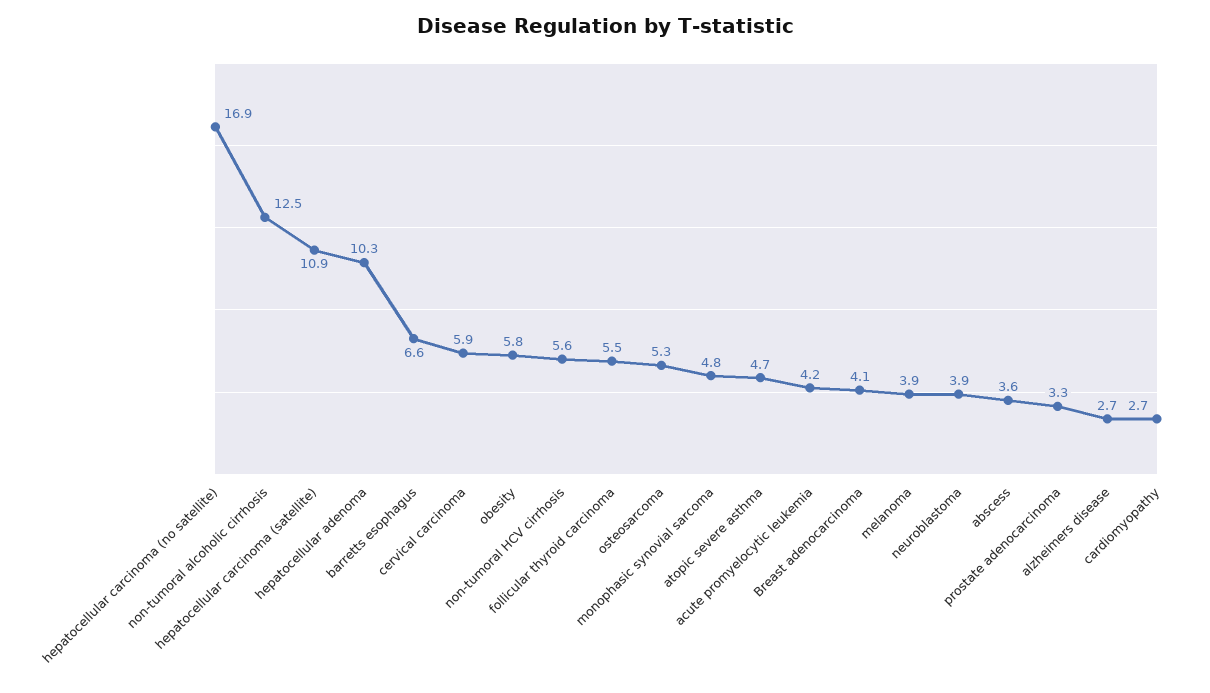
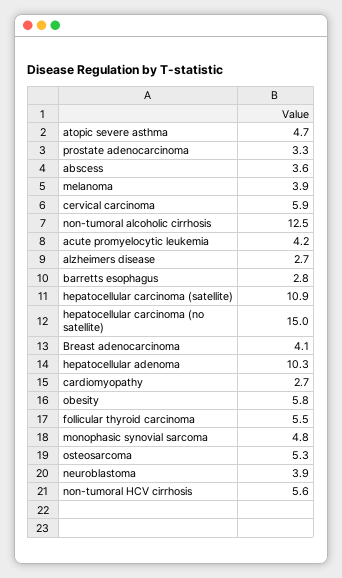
hepatocellular carcinoma (no satellite): 16.9 -> 15
barretts esophagus: 6.6 -> 2.8

